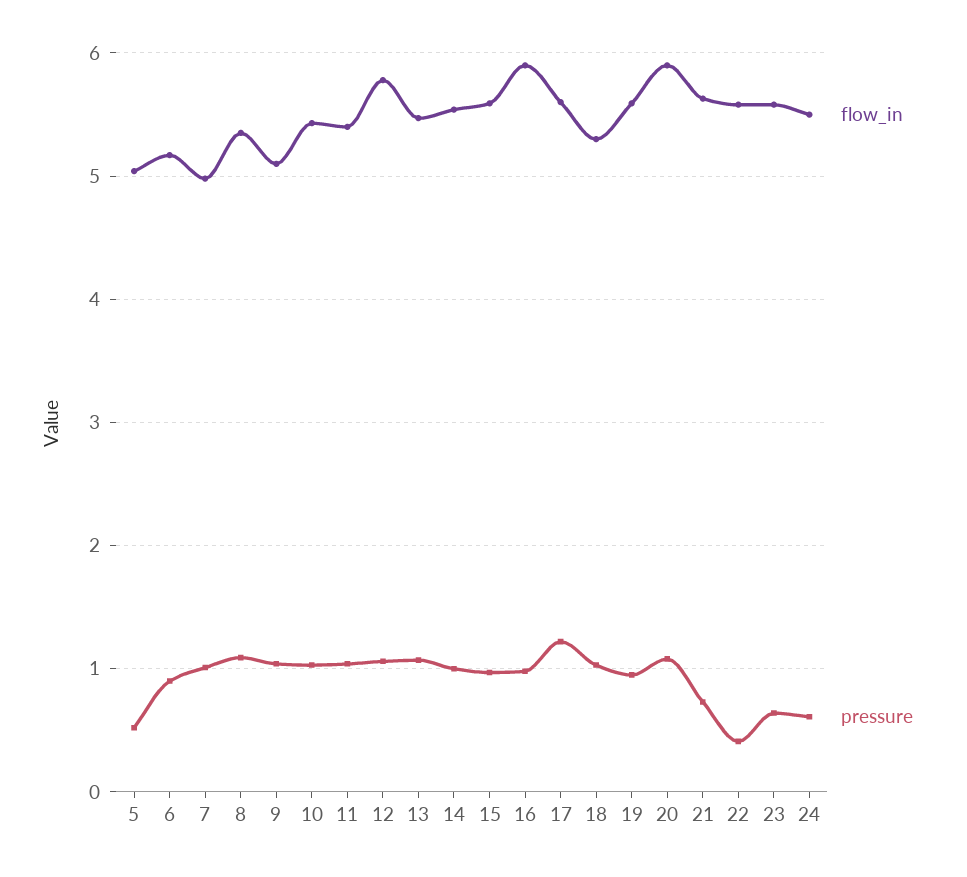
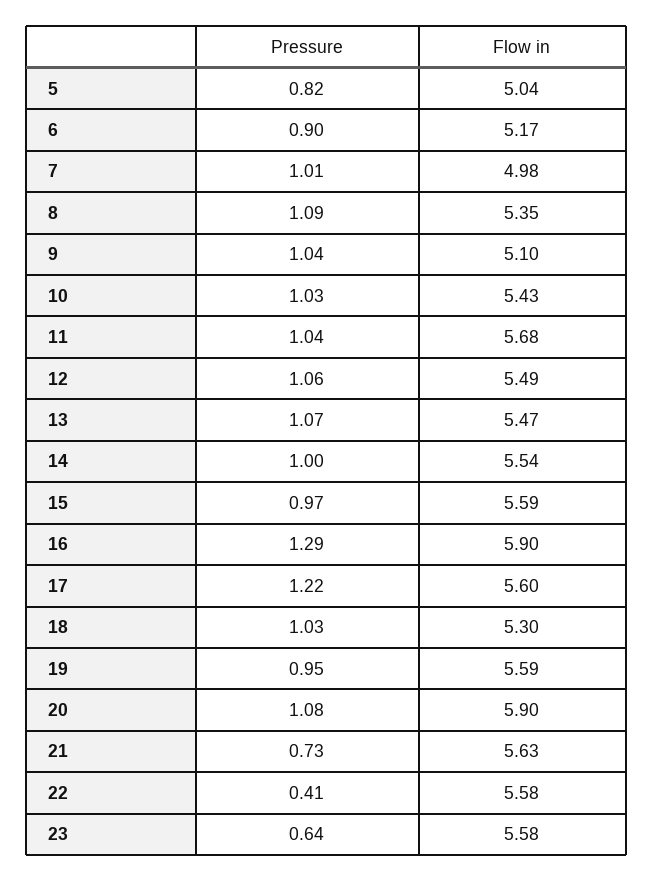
pressure, 5: 0.5 -> 0.82
flow_in, 11: 5.4 -> 5.68
flow_in, 12: 5.8 -> 5.49
pressure, 16: 1 -> 1.29
flow_in, 24: 5.5 -> none
pressure, 24: 0.6 -> none

